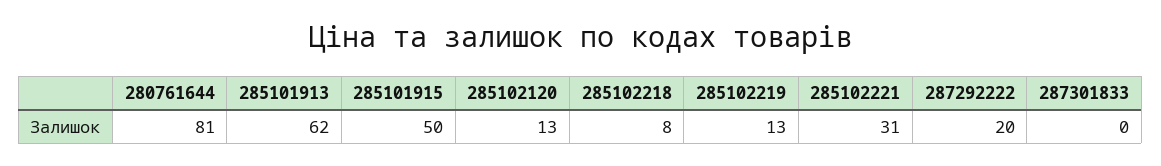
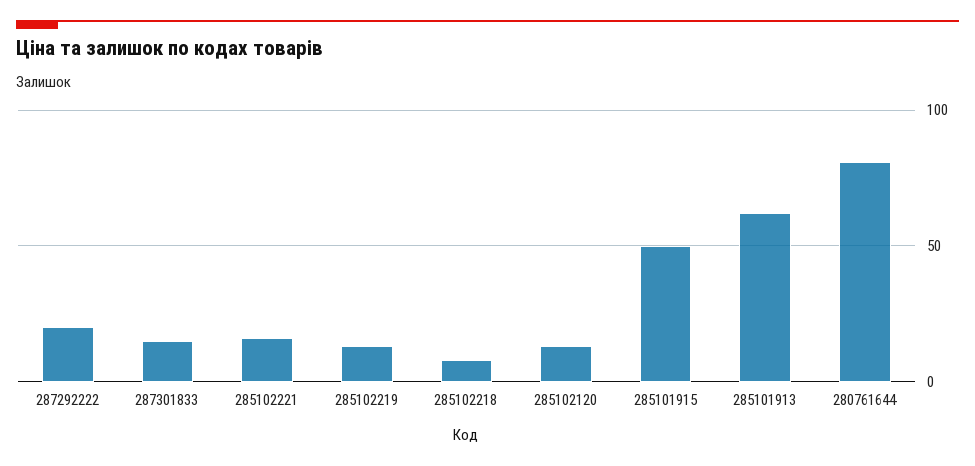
285102221: 31 -> 15
287301833: 0 -> 15

